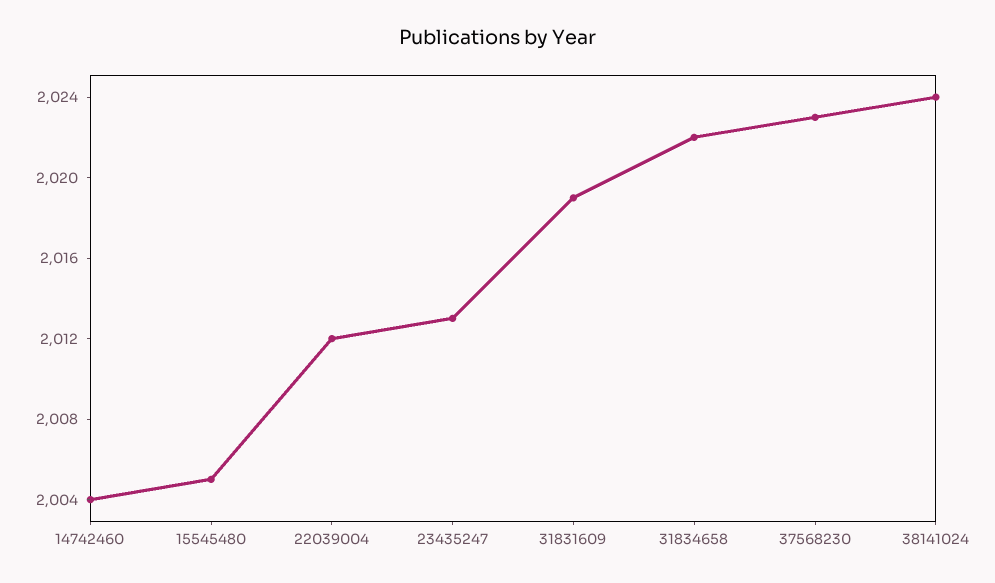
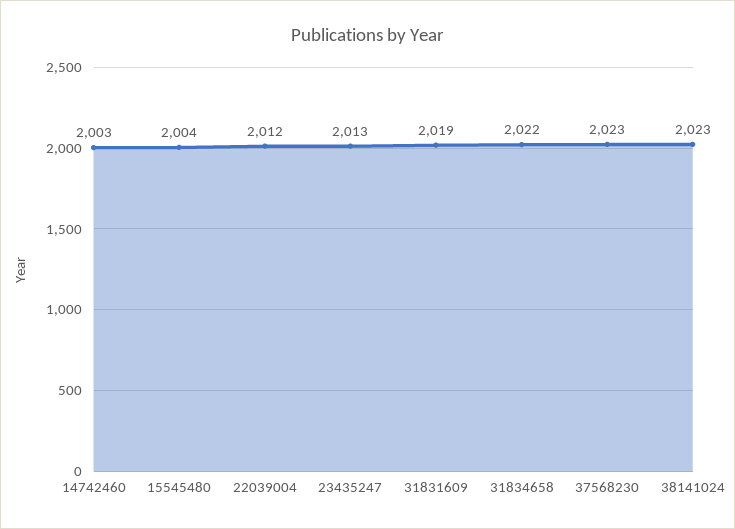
14742460: 2004 -> 2003
15545480: 2005 -> 2004
38141024: 2024 -> 2023

